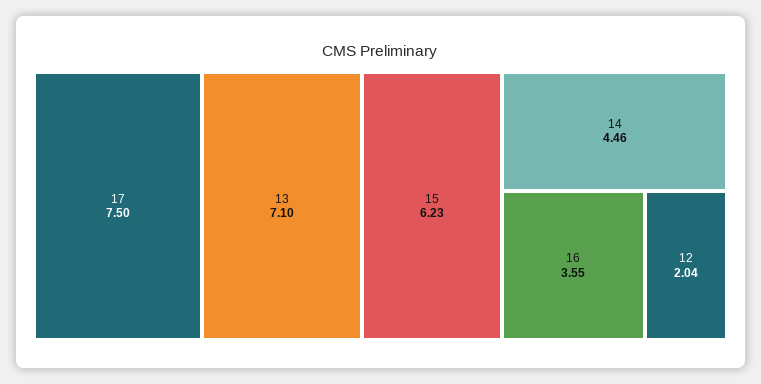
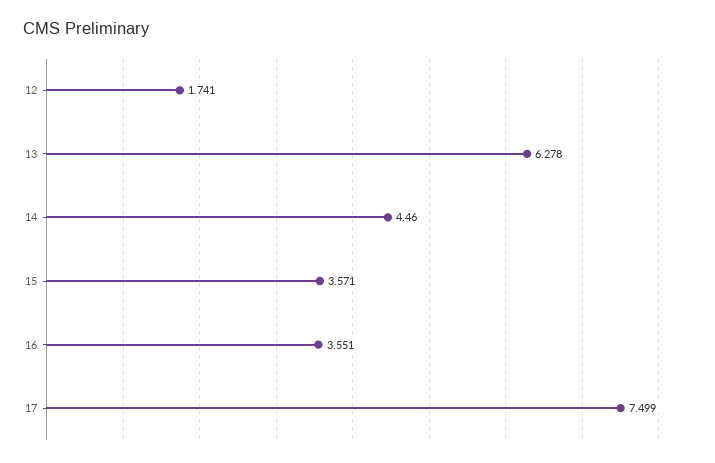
13: 7.1 -> 6.278
15: 6.23 -> 3.571
12: 2.04 -> 1.741

